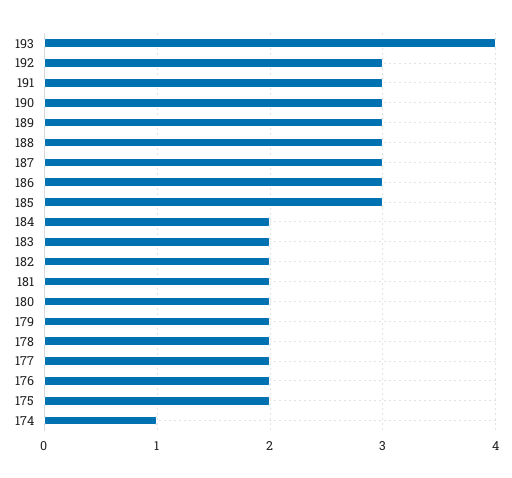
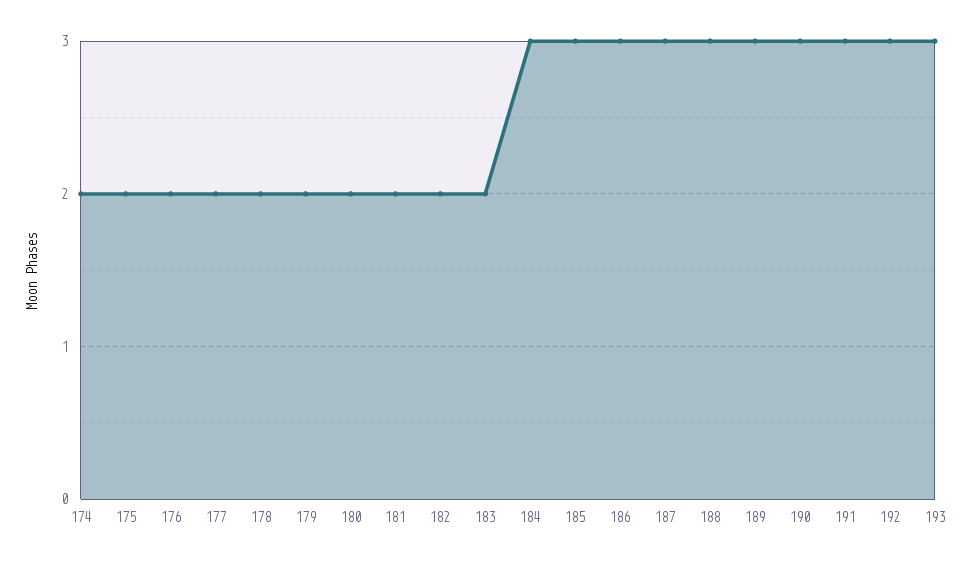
193: 4 -> 3
184: 2 -> 3
174: 1 -> 2

